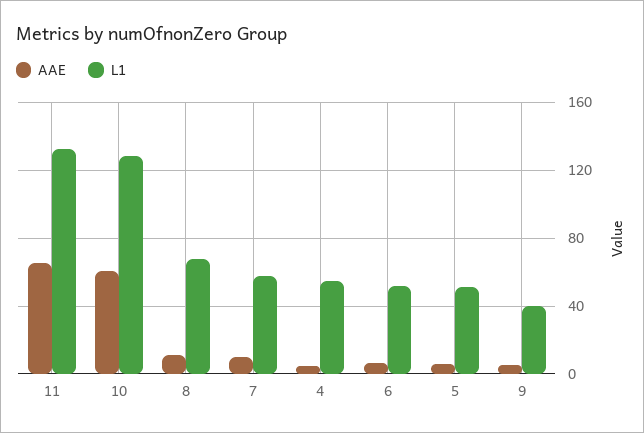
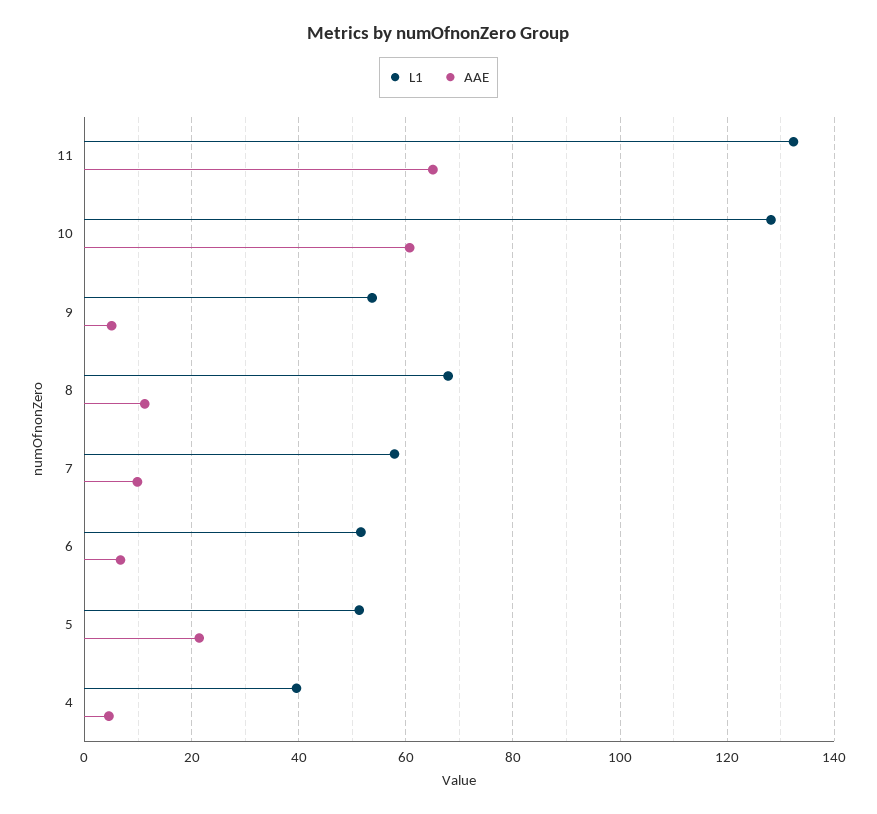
L1, 4: 55 -> 40
AAE, 5: 5 -> 22
L1, 9: 40 -> 54

